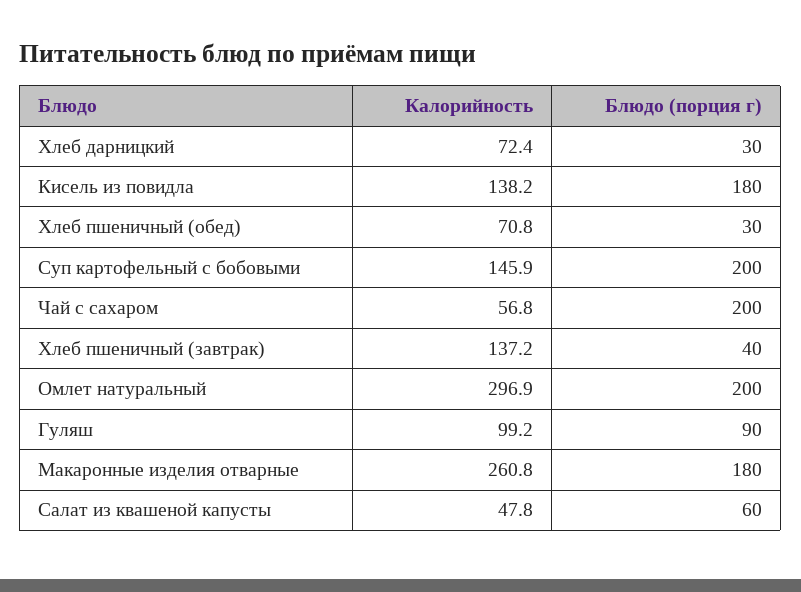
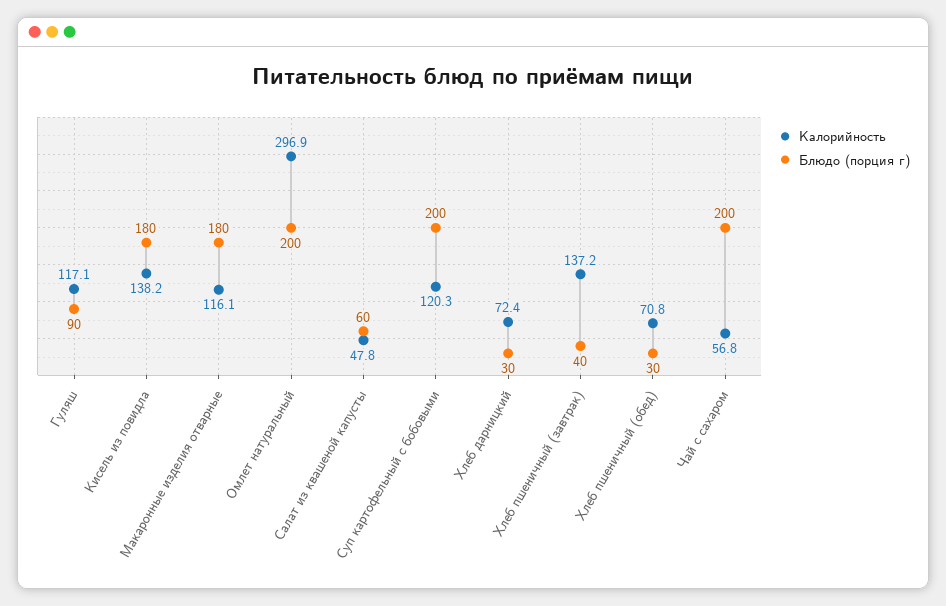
Калорийность, Суп картофельный с бобовыми: 145.9 -> 120.3
Калорийность, Гуляш: 99.2 -> 117.1
Калорийность, Макаронные изделия отварные: 260.8 -> 116.1

